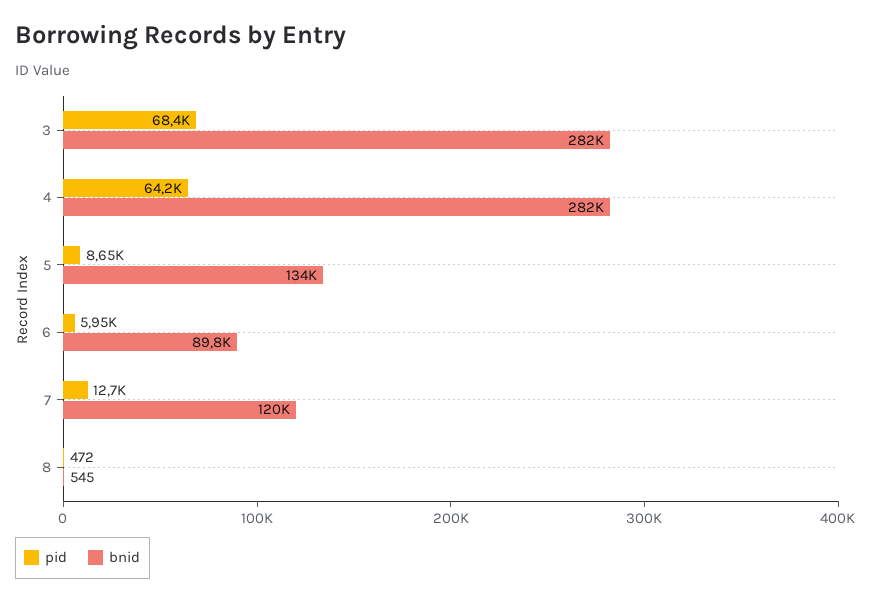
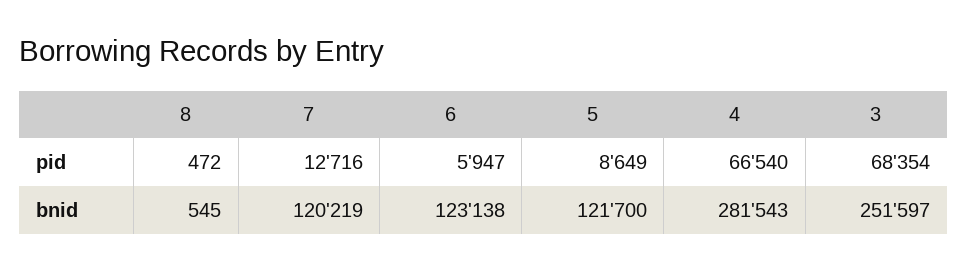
bnid, 3: 282000 -> 251597
pid, 4: 64200 -> 66540
bnid, 5: 134000 -> 121700
bnid, 6: 89800 -> 123138

